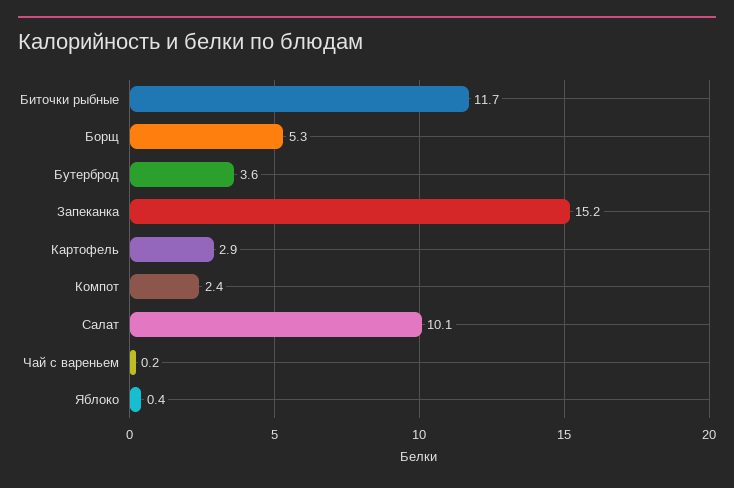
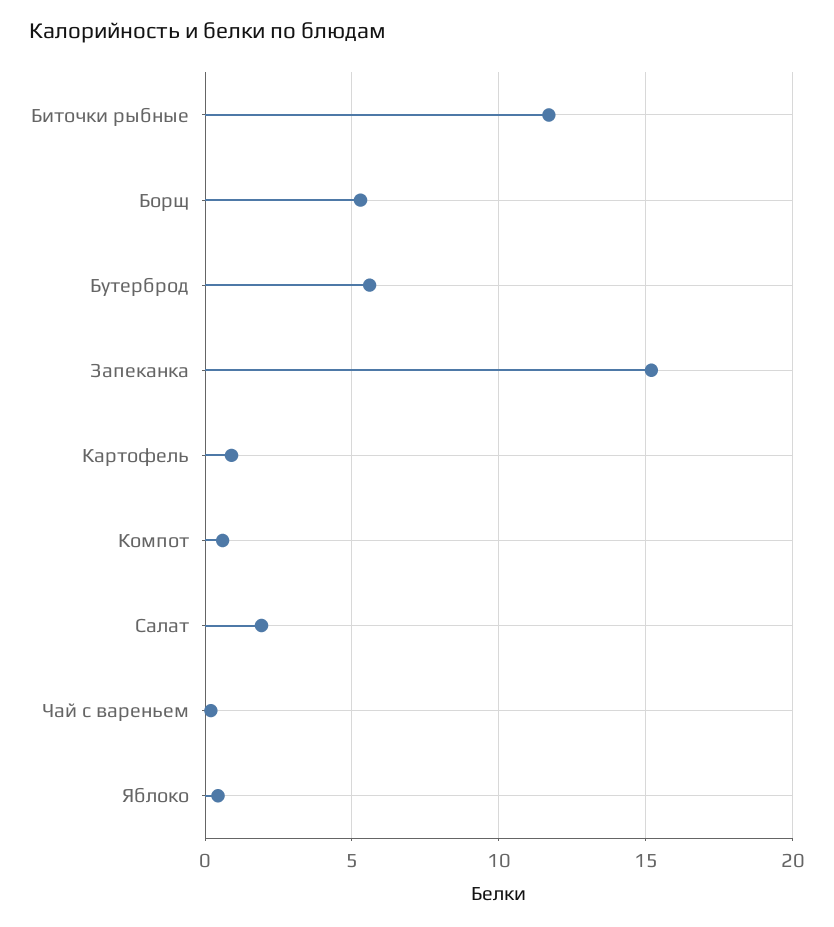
Бутерброд: 3.6 -> 5.5
Картофель: 2.9 -> 1
Компот: 2.4 -> 0.5
Салат: 10.1 -> 2

